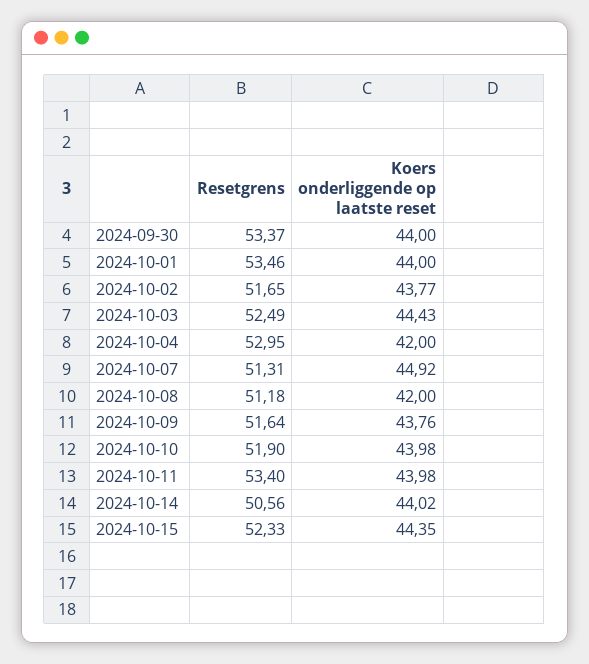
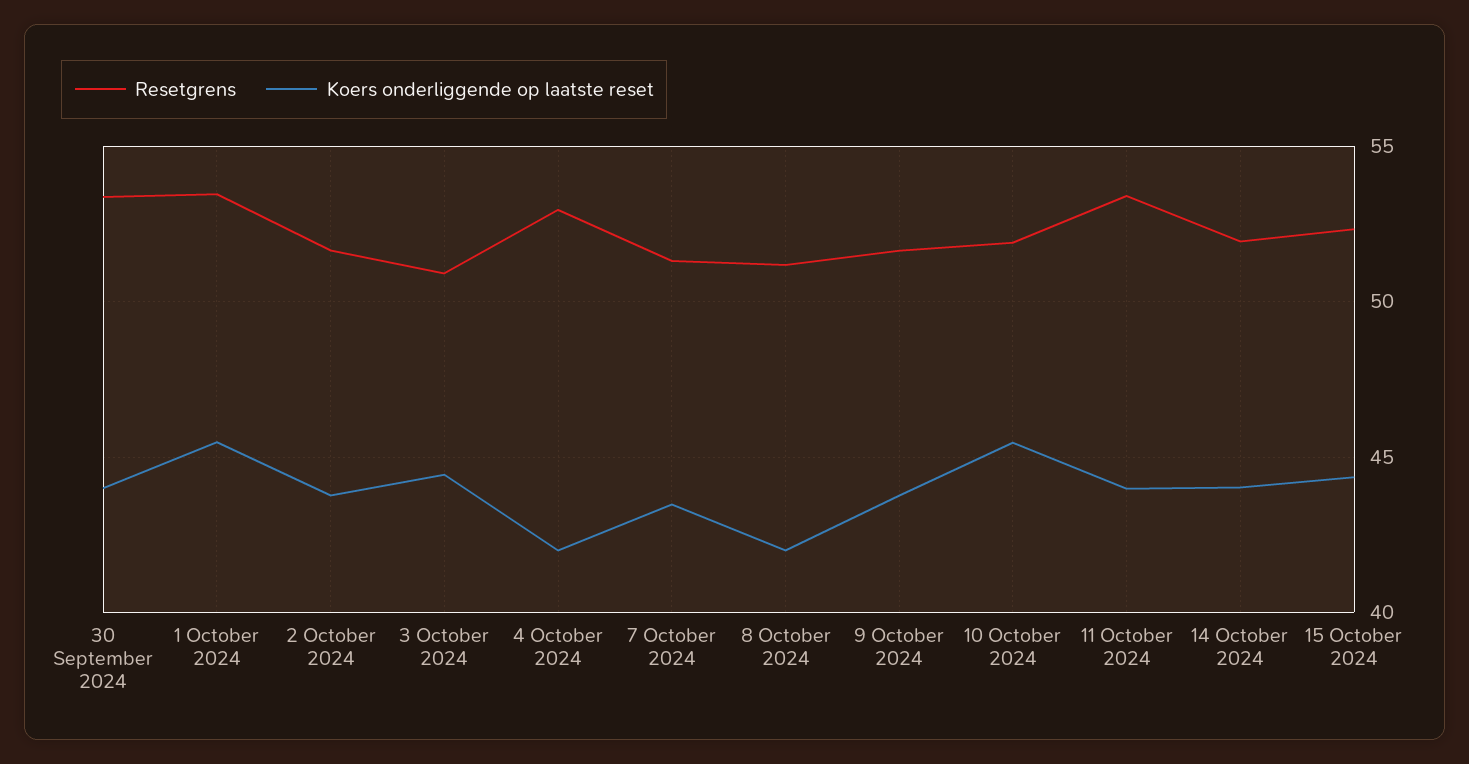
Koers onderliggende op laatste reset, 2024-10-01: 44 -> 45.5
Resetgrens, 2024-10-03: 52.49 -> 51
Koers onderliggende op laatste reset, 2024-10-07: 44.92 -> 43.5
Koers onderliggende op laatste reset, 2024-10-10: 43.98 -> 45.5
Resetgrens, 2024-10-14: 50.56 -> 52

